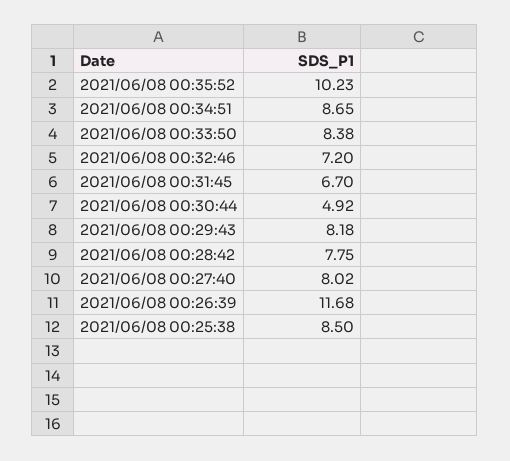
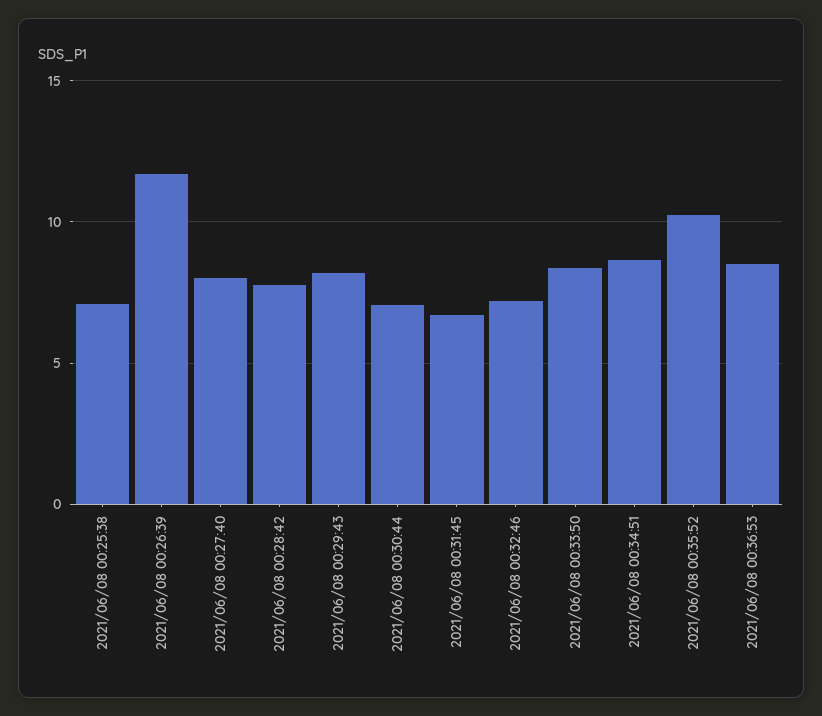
2021/06/08 00:30:44: 4.92 -> 7
2021/06/08 00:25:38: 8.5 -> 7
2021/06/08 00:36:53: none -> 8.5

